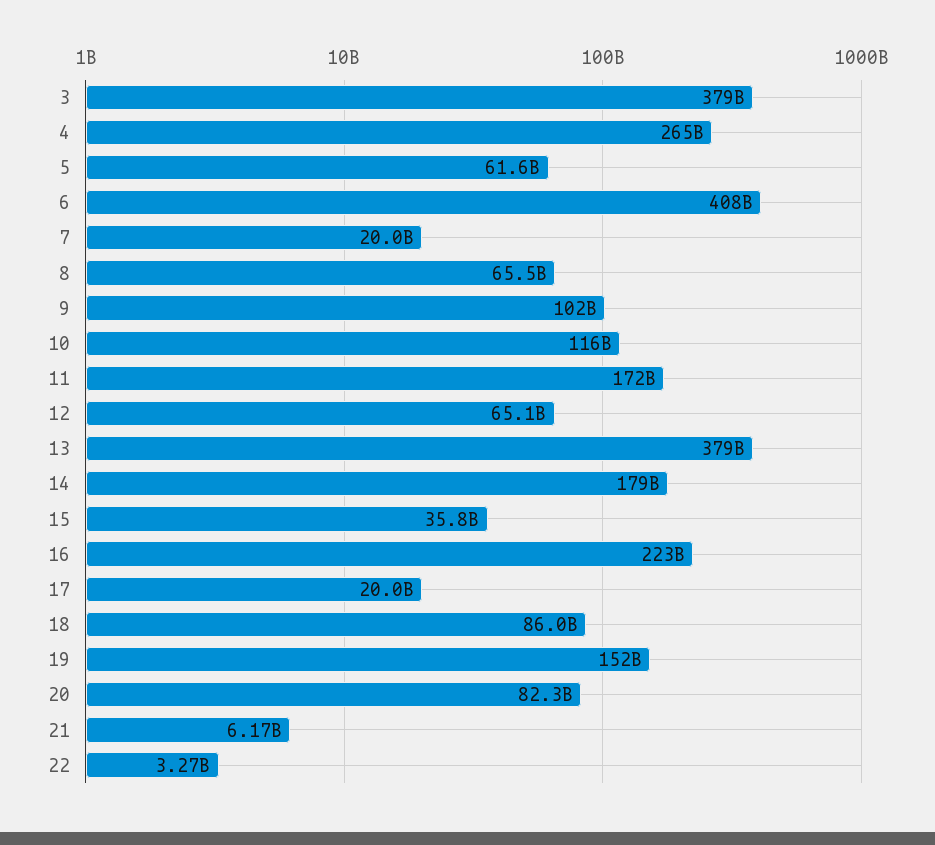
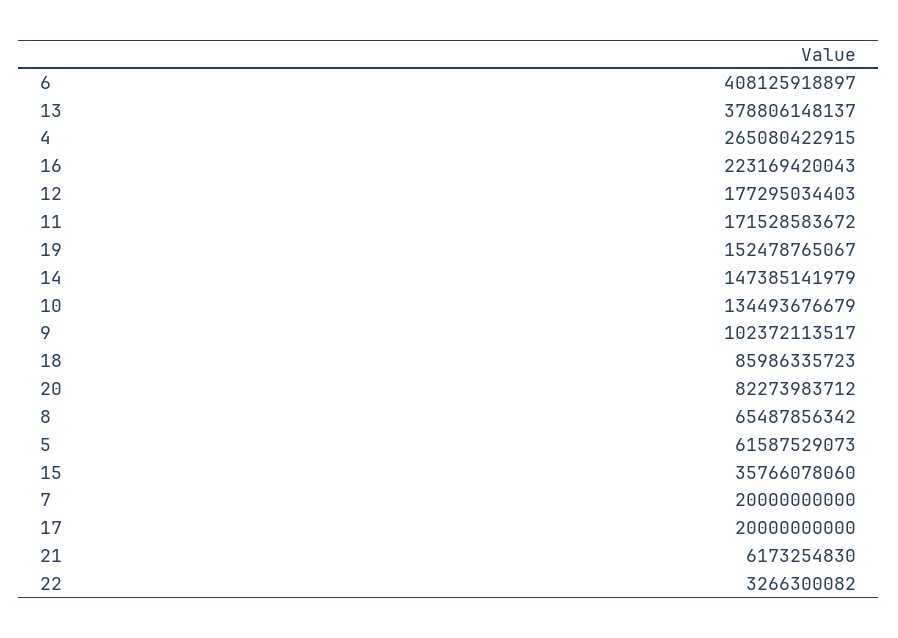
3: 379000000000 -> none
10: 116000000000 -> 134493676679
12: 65100000000 -> 177295034403
14: 179000000000 -> 147385141979

